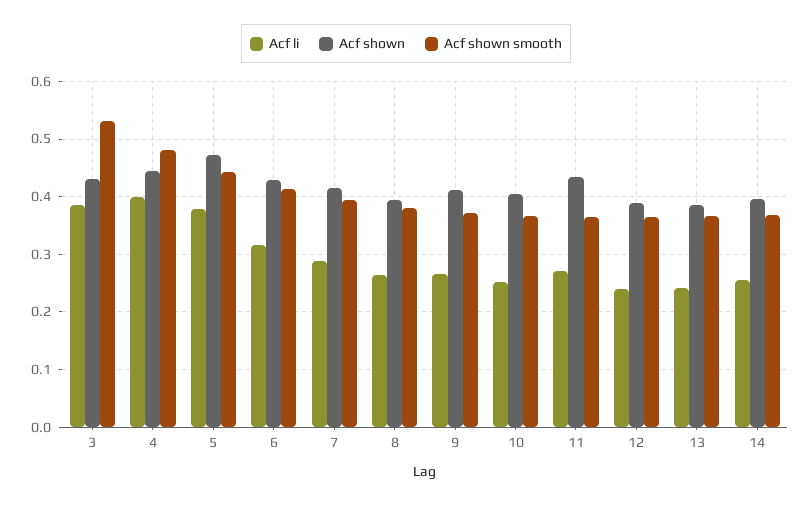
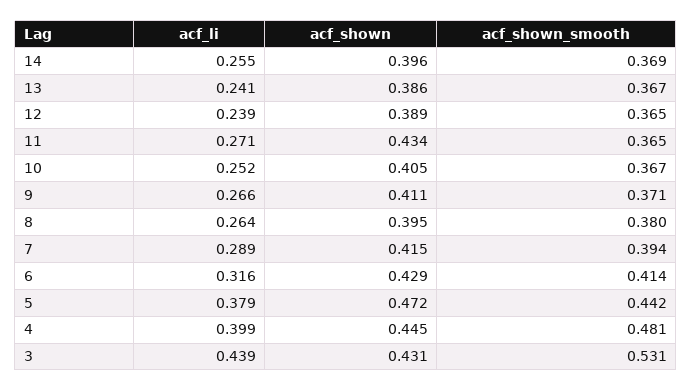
Acf li, 3: 0.38 -> 0.439

